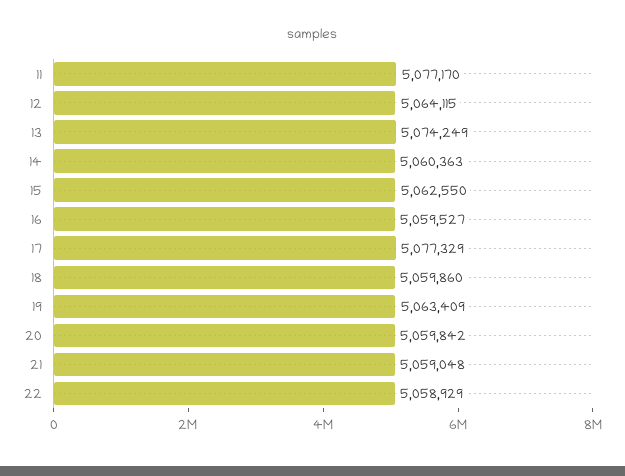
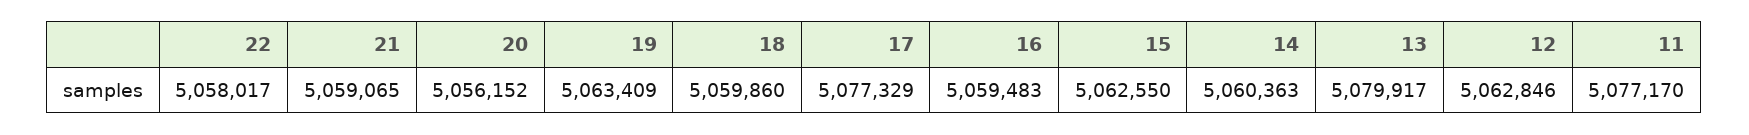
12: 5064115 -> 5062846
13: 5074249 -> 5079917
16: 5059527 -> 5059483
20: 5059842 -> 5056152
21: 5059048 -> 5059065
22: 5058929 -> 5058017

